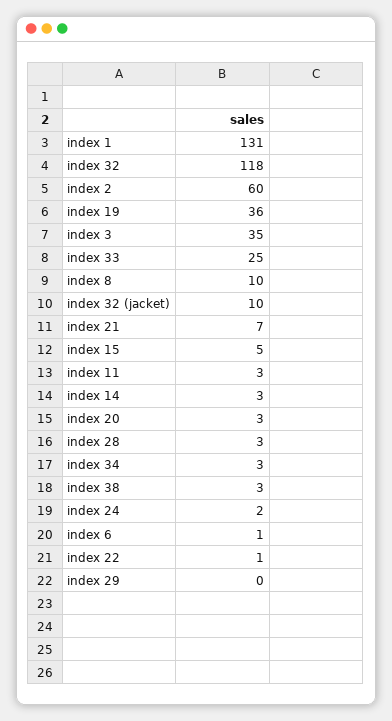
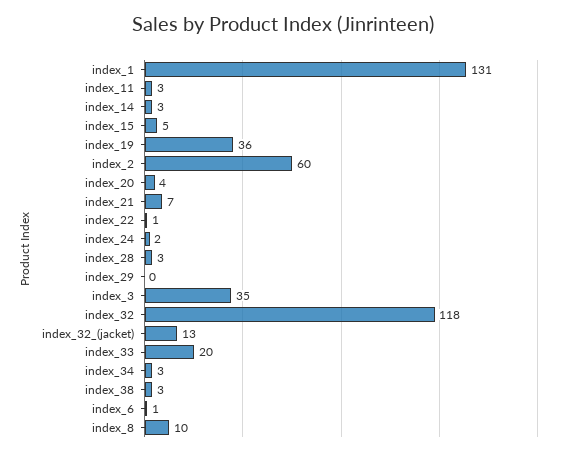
index 33: 25 -> 20
index 32 (jacket): 10 -> 13
index 20: 3 -> 4

